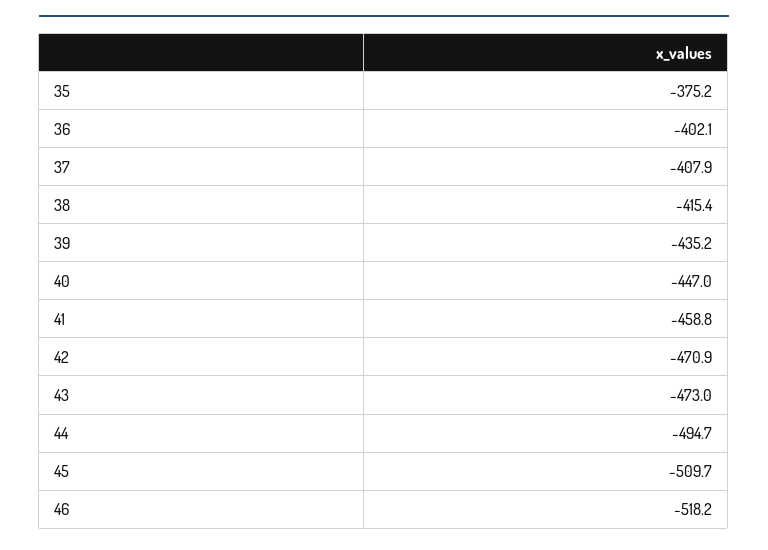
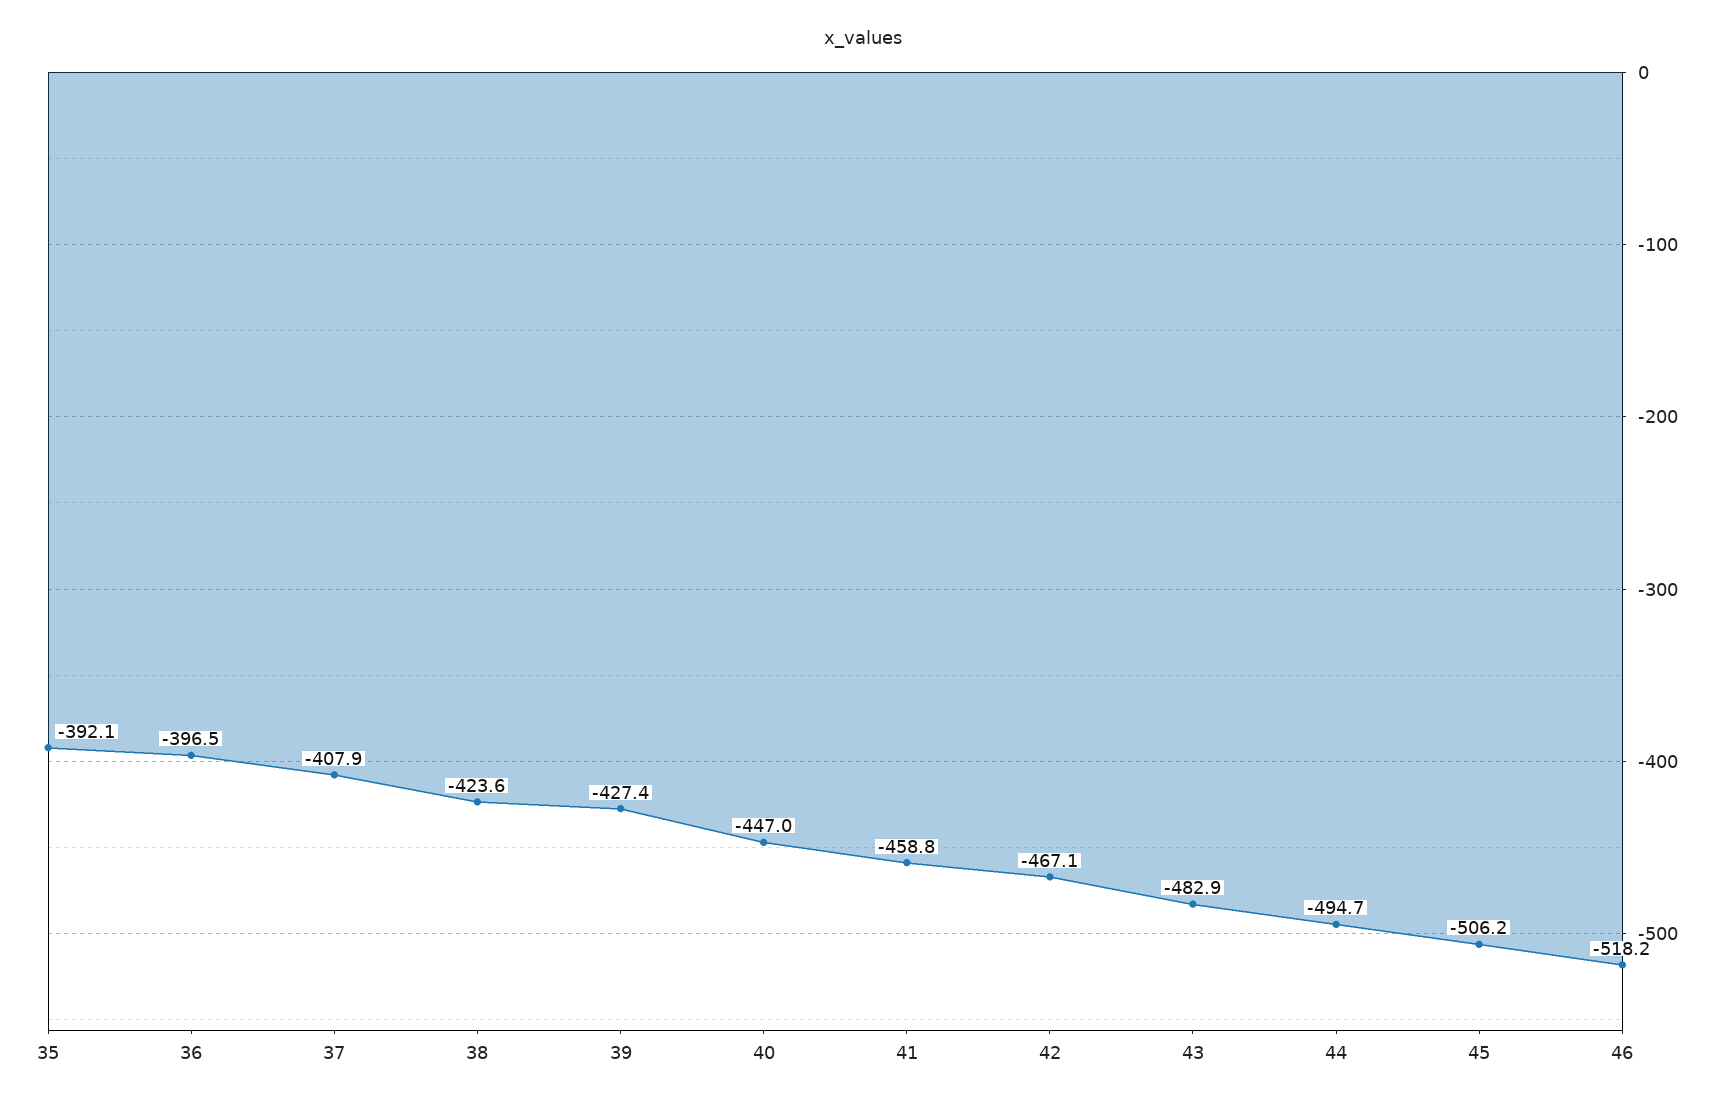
35: -375.2 -> -392.1
36: -402.1 -> -396.5
38: -415.4 -> -423.6
39: -435.2 -> -427.4
42: -470.9 -> -467.1
43: -473 -> -482.9
45: -509.7 -> -506.2

